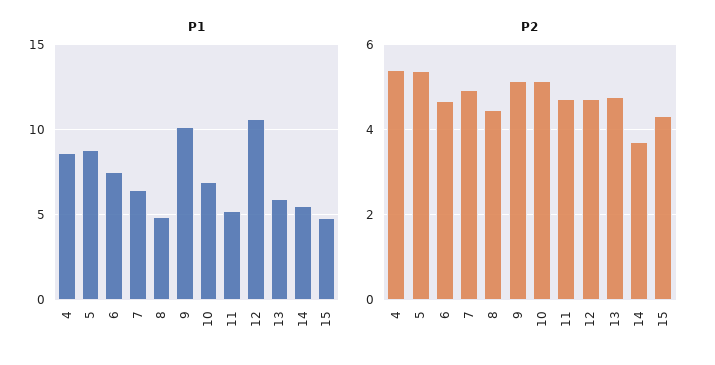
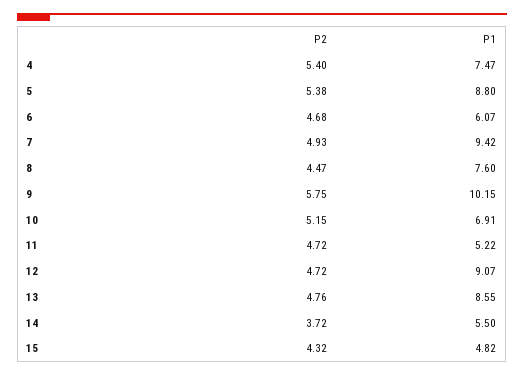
P1, 4: 8.5 -> 7.47
P1, 6: 7.5 -> 6.07
P1, 7: 6.5 -> 9.42
P1, 8: 5 -> 7.6
P1, 12: 10.5 -> 9.07
P1, 13: 6 -> 8.55
P2, 9: 5.2 -> 5.75

